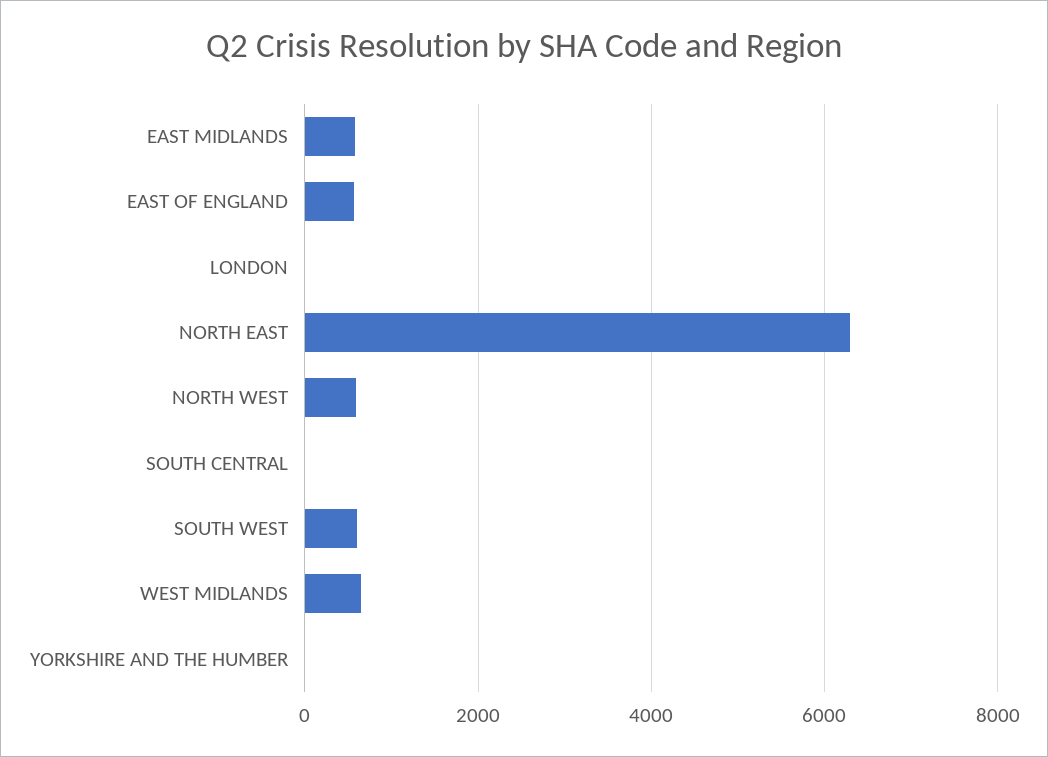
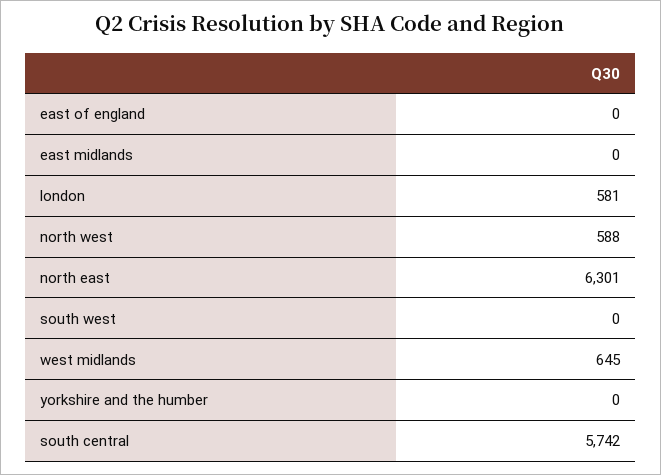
EAST MIDLANDS: 600 -> 0
EAST OF ENGLAND: 600 -> 0
LONDON: 0 -> 581
SOUTH CENTRAL: 0 -> 5742
SOUTH WEST: 600 -> 0

